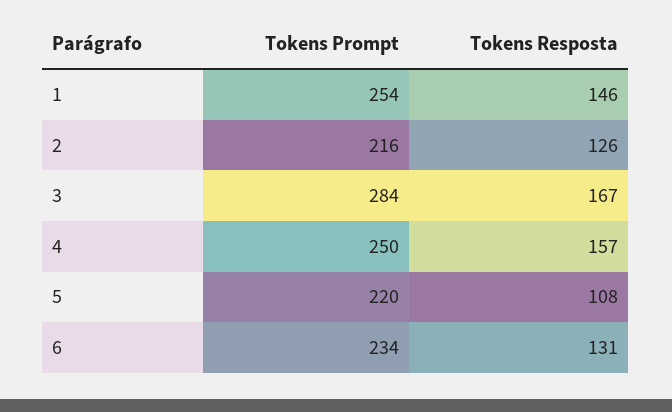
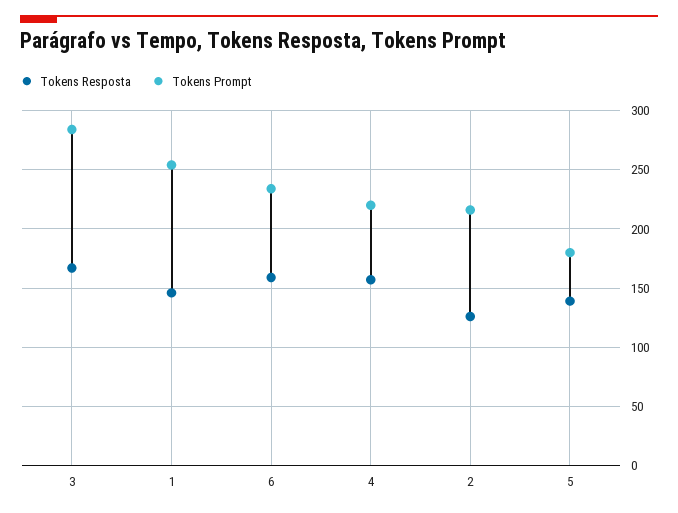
Tokens Prompt, 4: 250 -> 220
Tokens Prompt, 5: 220 -> 180
Tokens Resposta, 5: 108 -> 140
Tokens Resposta, 6: 131 -> 160

